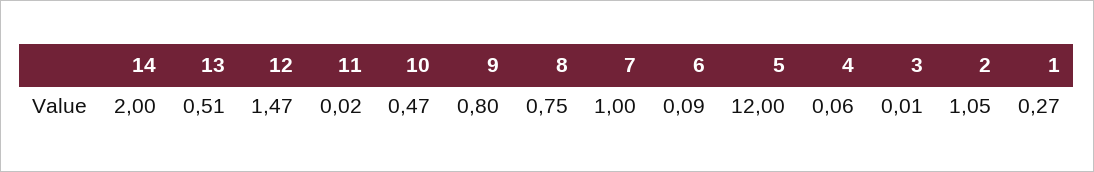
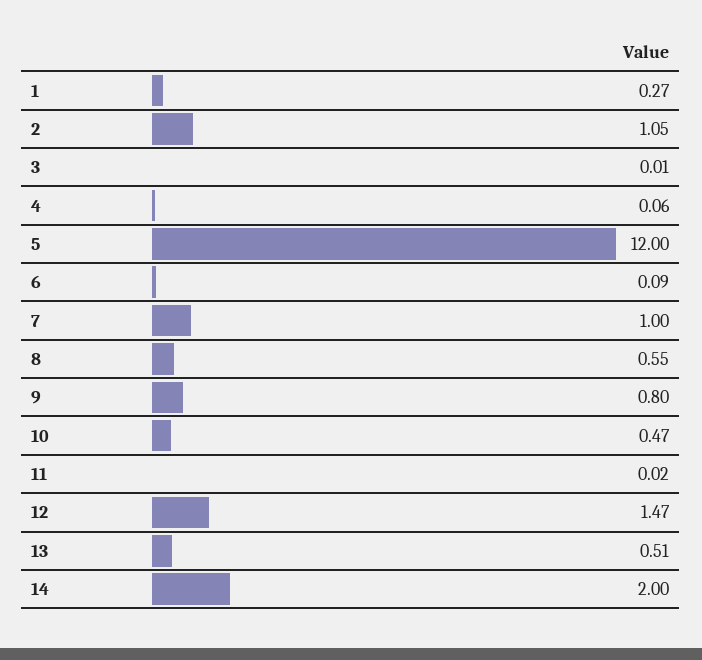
8: 0.75 -> 0.55

